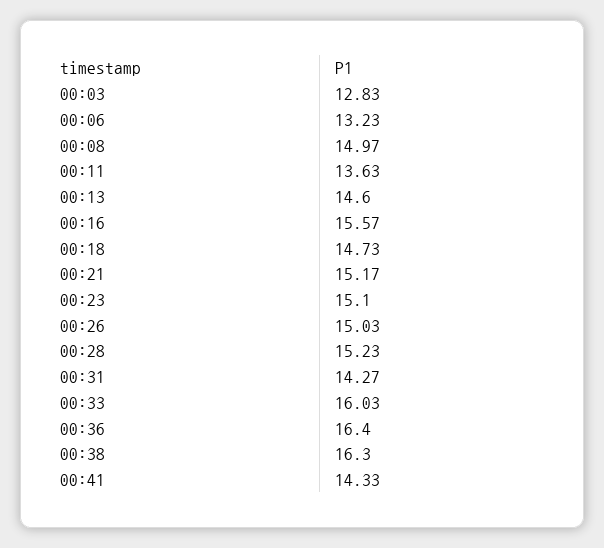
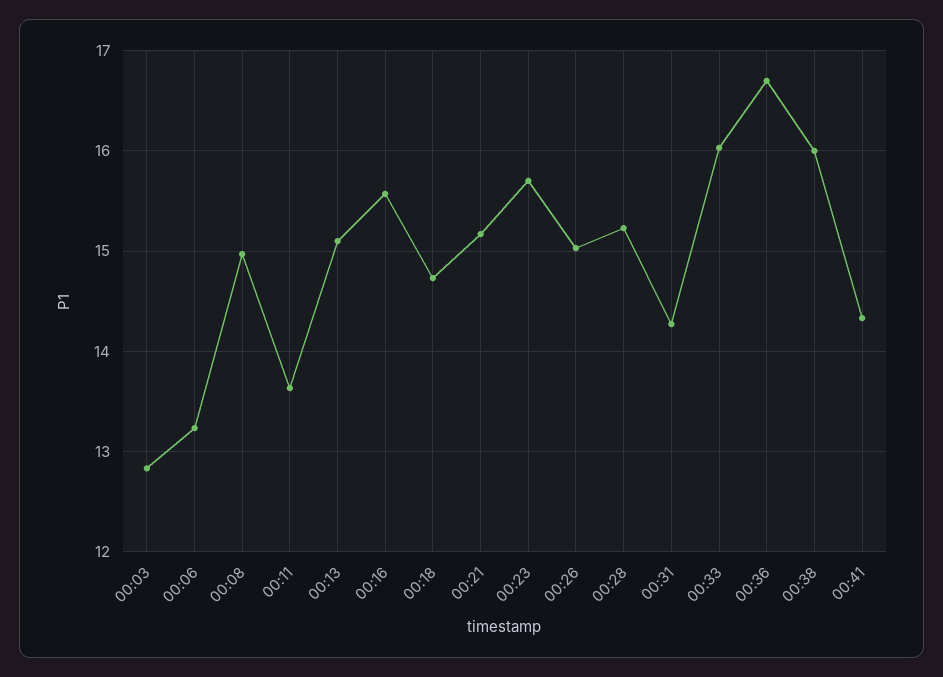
00:13: 14.6 -> 15.1
00:23: 15.1 -> 15.7
00:36: 16.4 -> 16.7
00:38: 16.3 -> 16

